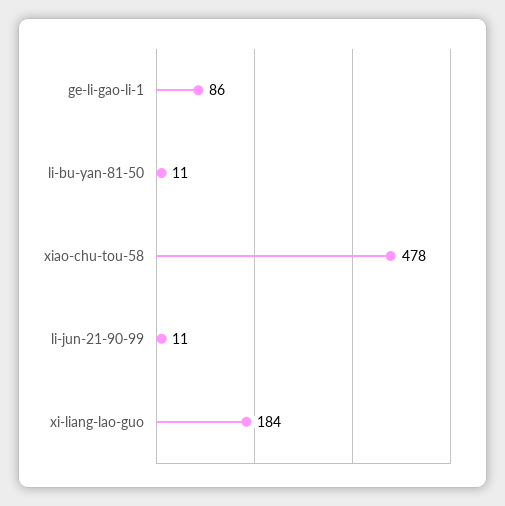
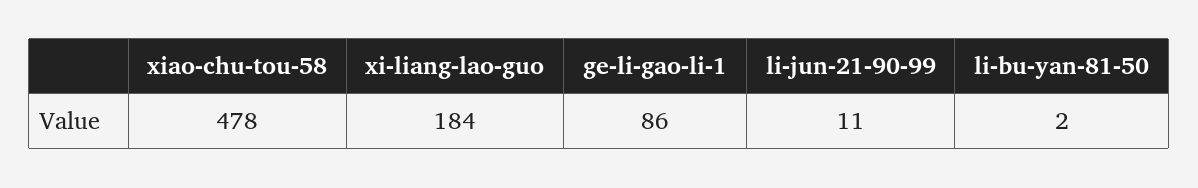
li-bu-yan-81-50: 11 -> 2

